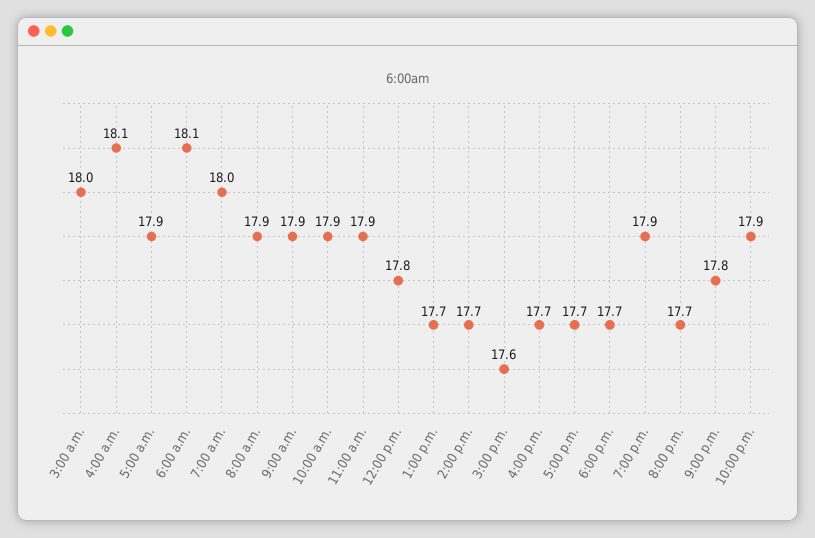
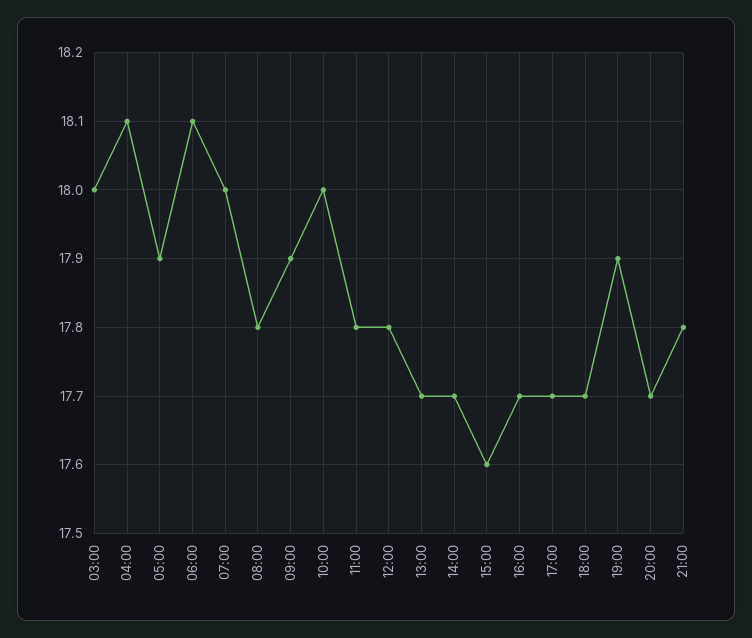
8:00 a.m.: 17.9 -> 17.8
10:00 a.m.: 17.9 -> 18
11:00 a.m.: 17.9 -> 17.8
10:00 p.m.: 17.9 -> none

